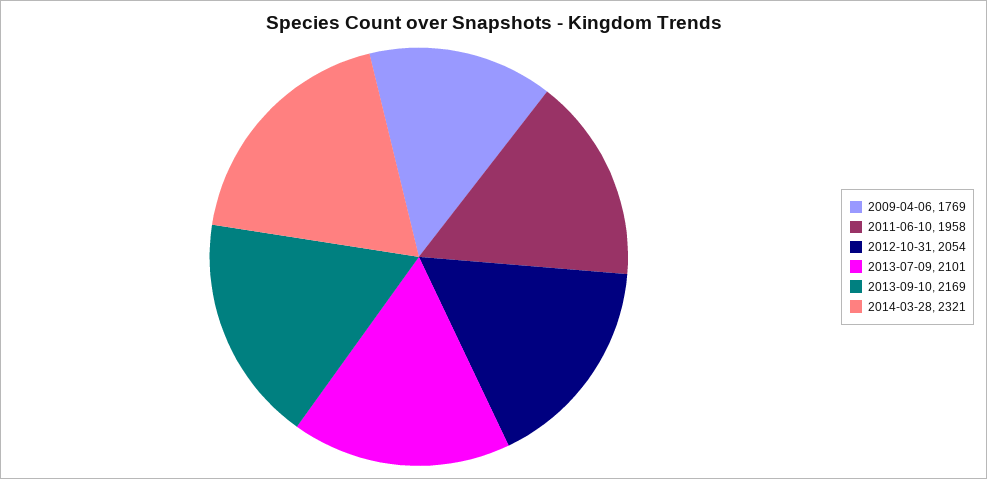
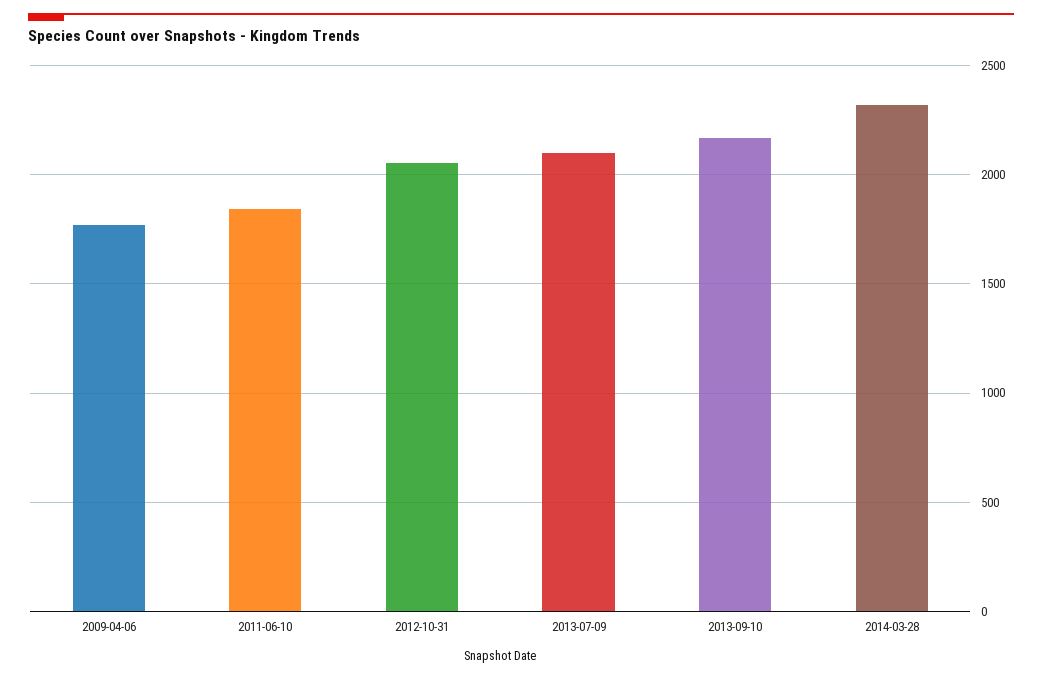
2011-06-10: 1958 -> 1850

